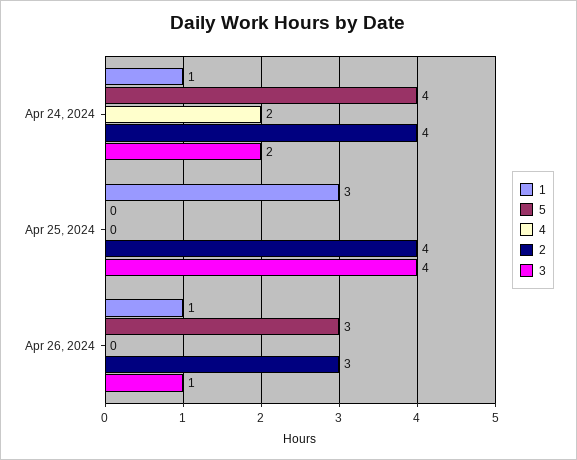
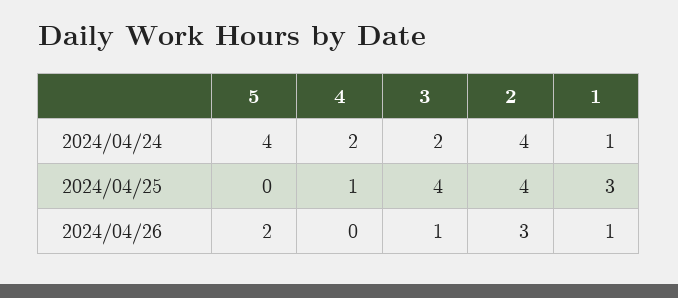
4, Apr 25, 2024: 0 -> 1
5, Apr 26, 2024: 3 -> 2

